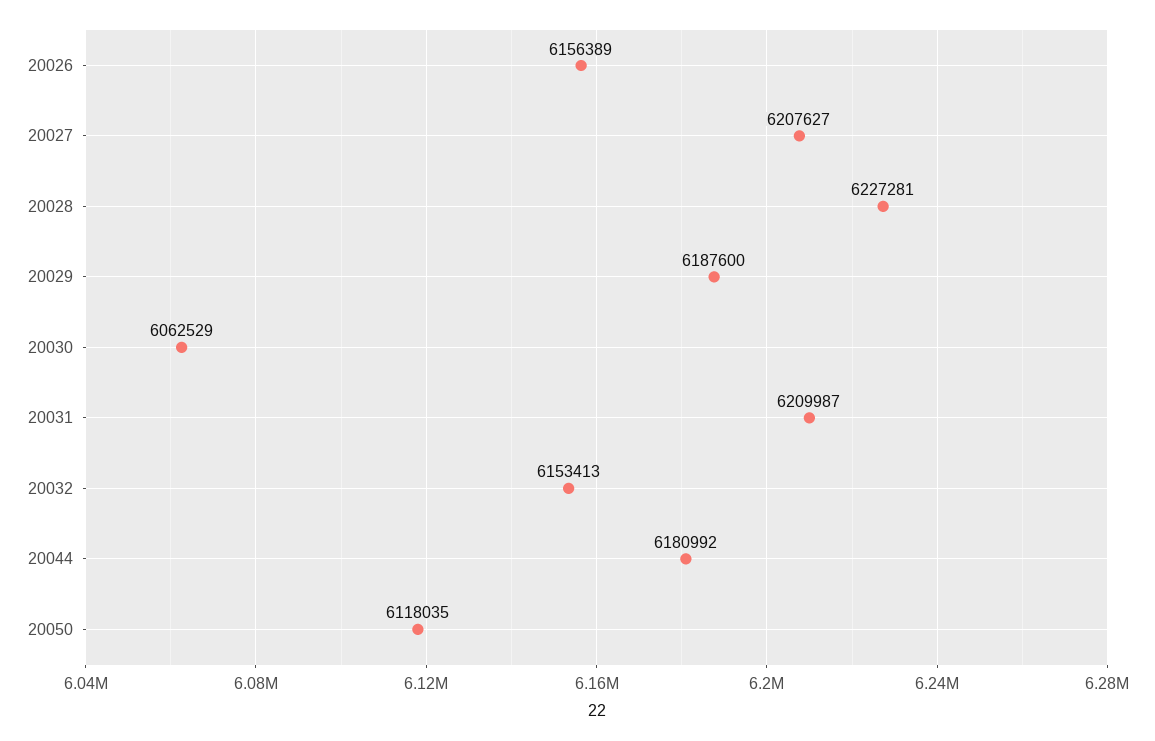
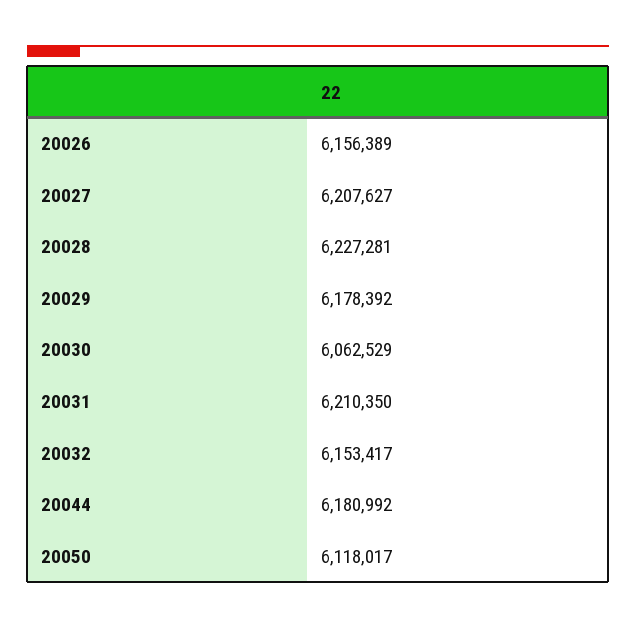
20029: 6187600 -> 6178392
20031: 6209987 -> 6210350
20032: 6153413 -> 6153417
20050: 6118035 -> 6118017

